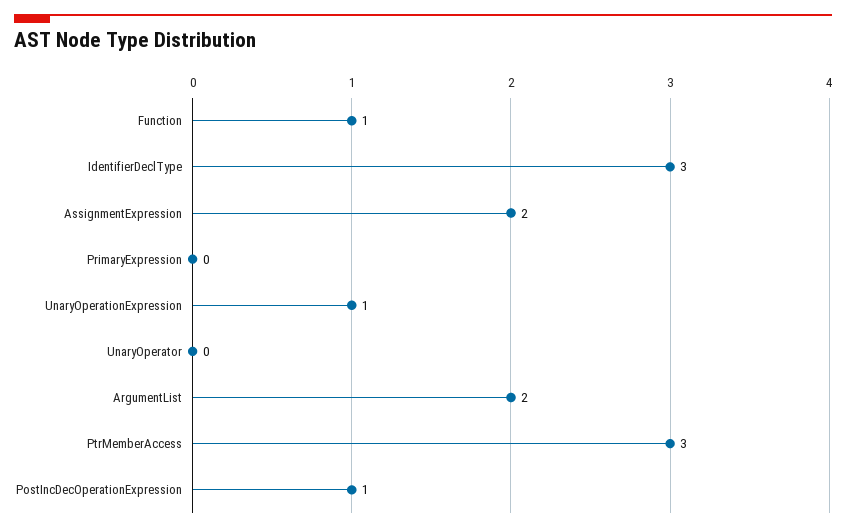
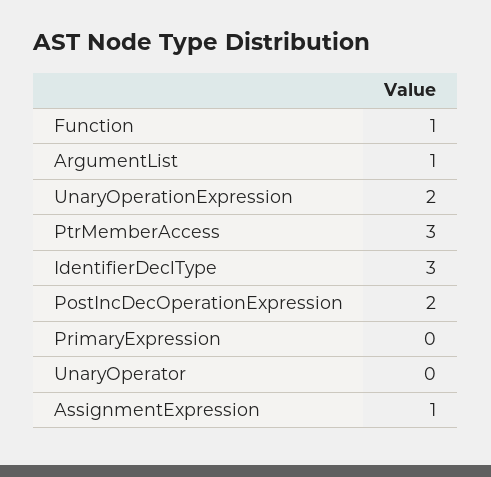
AssignmentExpression: 2 -> 1
UnaryOperationExpression: 1 -> 2
ArgumentList: 2 -> 1
PostIncDecOperationExpression: 1 -> 2

